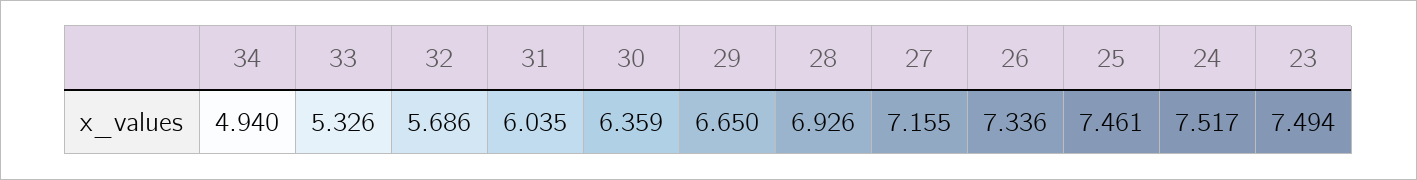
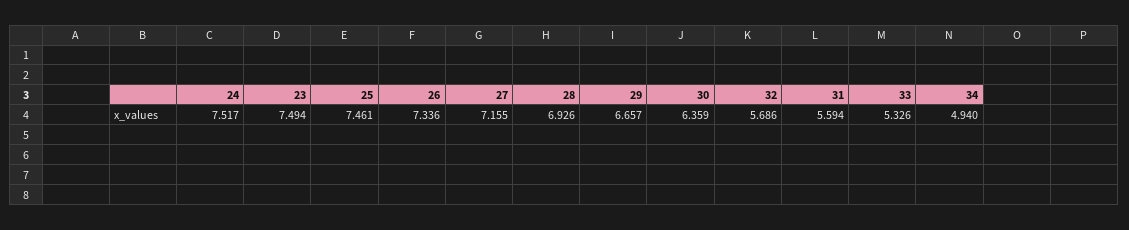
31: 6.035 -> 5.594
29: 6.65 -> 6.657

